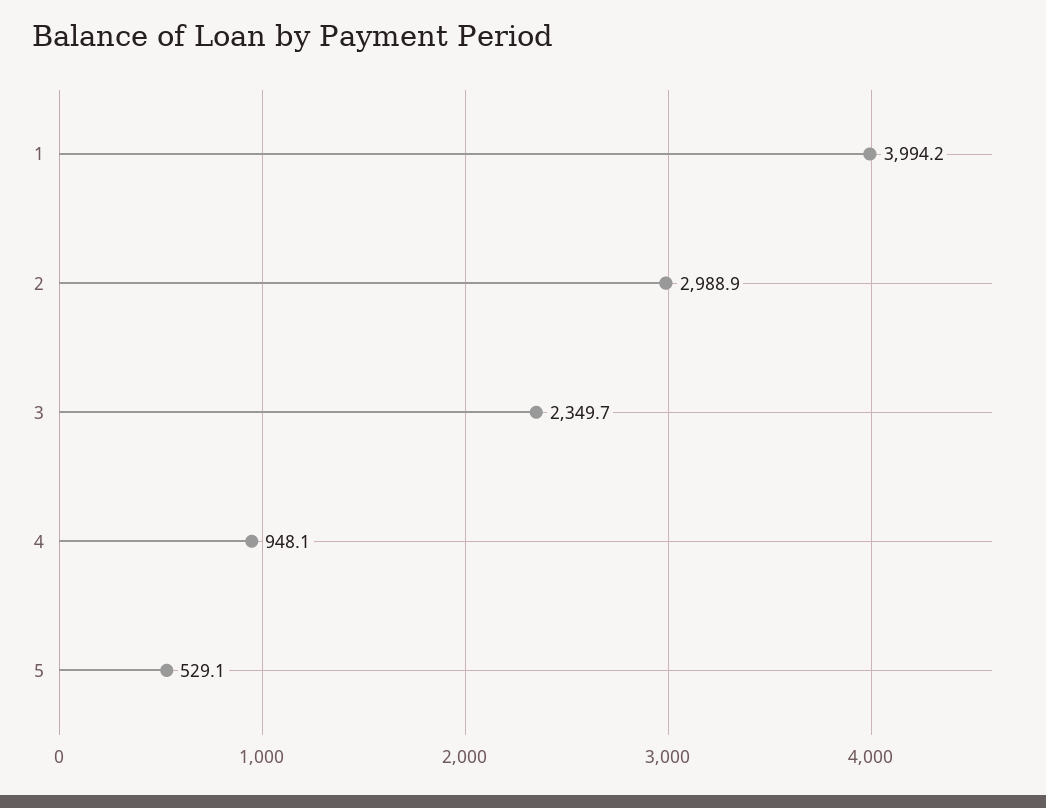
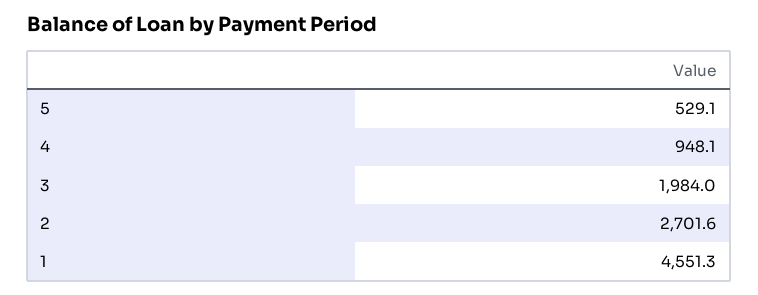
1: 3994.2 -> 4551.3
2: 2988.9 -> 2701.6
3: 2349.7 -> 1984

